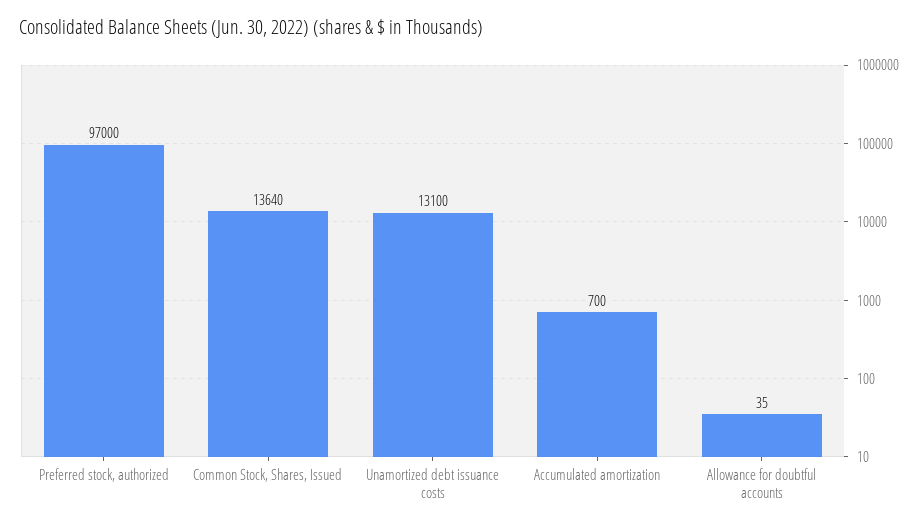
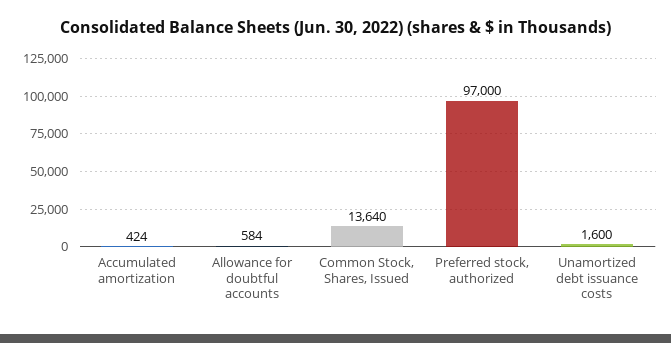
Unamortized debt issuance costs: 13100 -> 1600
Accumulated amortization: 700 -> 424
Allowance for doubtful accounts: 35 -> 584

